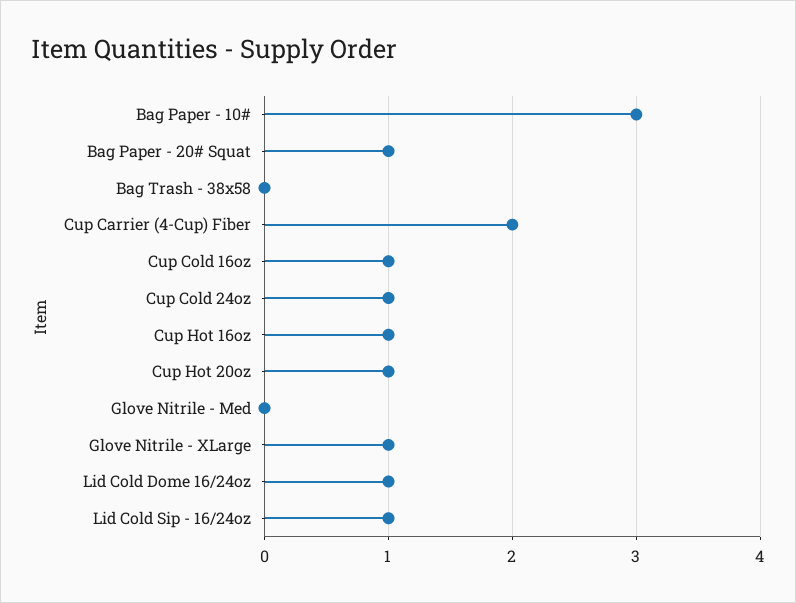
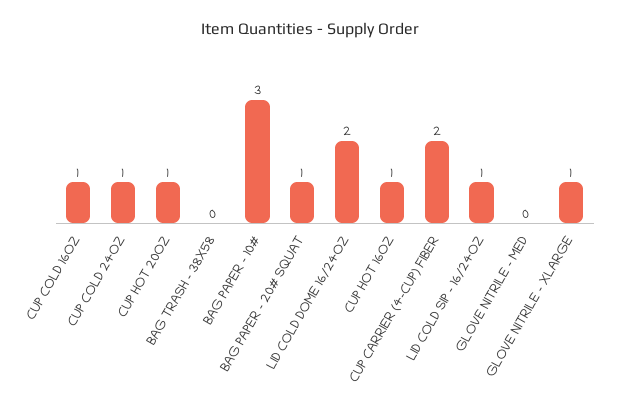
Lid Cold Dome 16/24oz: 1 -> 2

